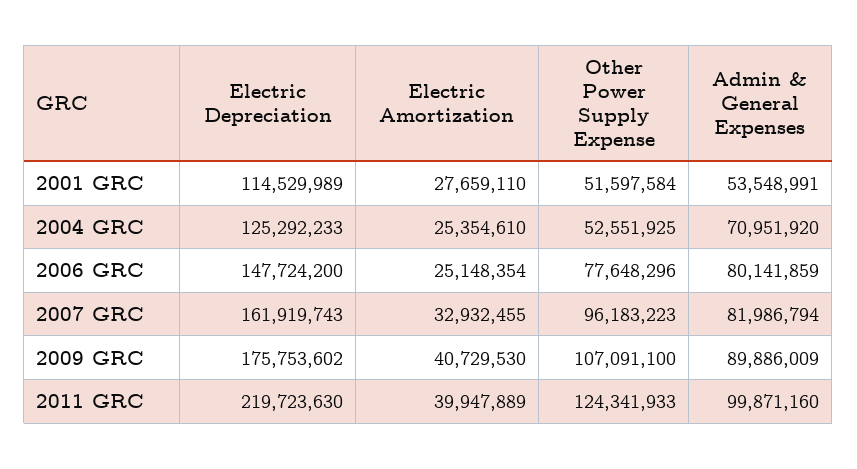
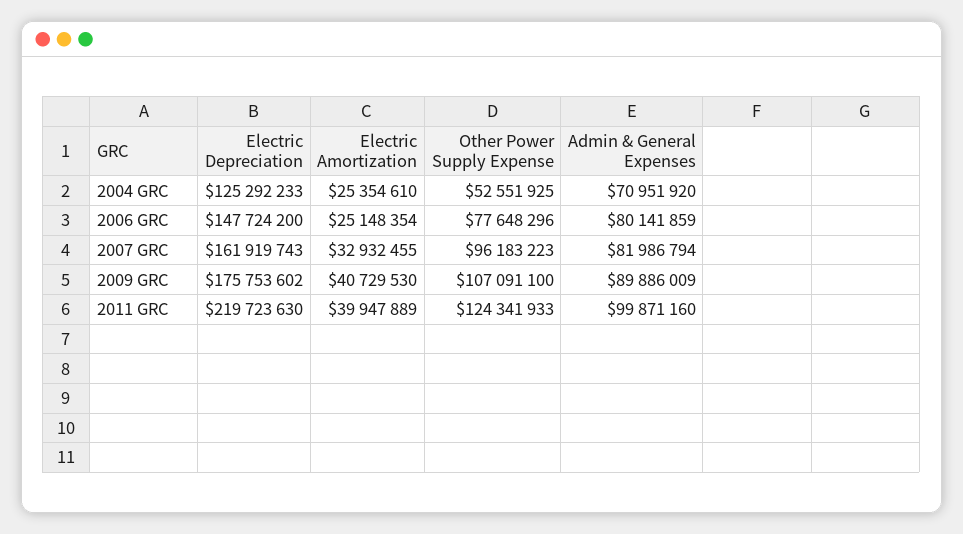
Electric Depreciation, 2001 GRC: 114529989 -> none
Electric Amortization, 2001 GRC: 27659110 -> none
Other Power Supply Expense, 2001 GRC: 51597584 -> none
Admin & General Expenses, 2001 GRC: 53548991 -> none

